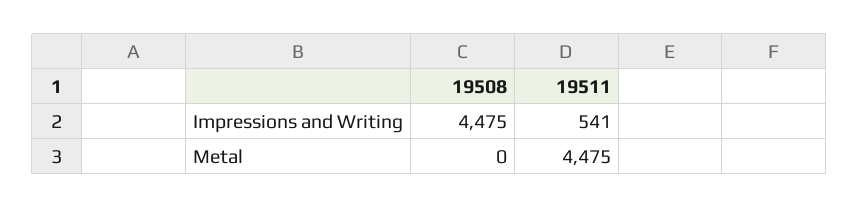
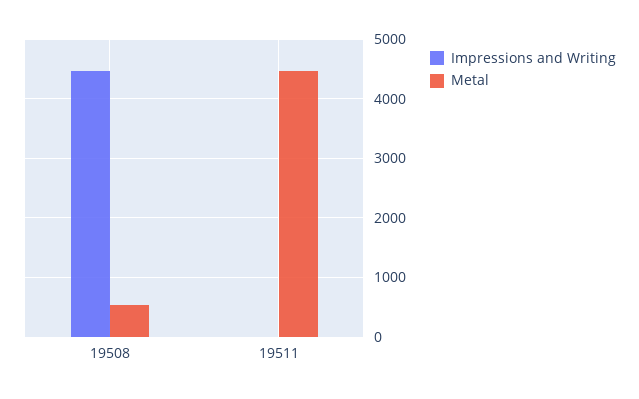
Impressions and Writing, 19511: 541 -> 0
Metal, 19508: 0 -> 600

